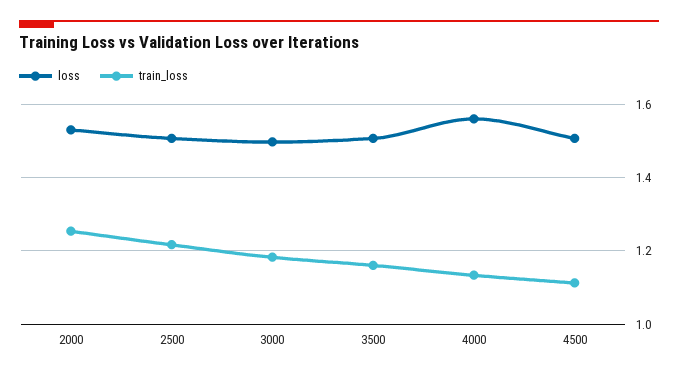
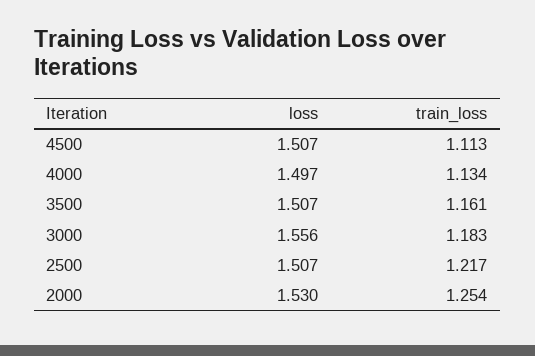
loss, 3000: 1.5 -> 1.556
loss, 4000: 1.56 -> 1.497

